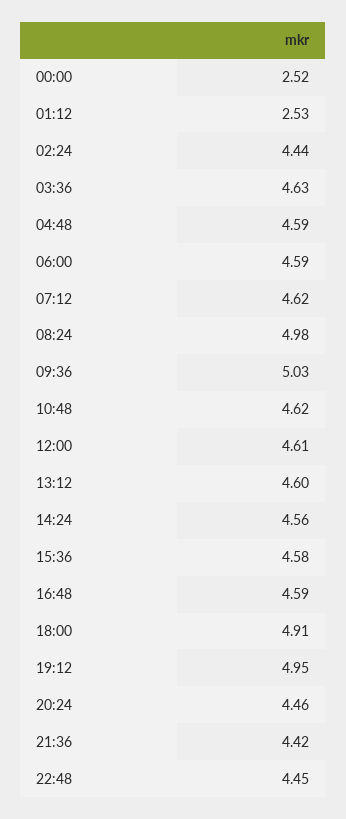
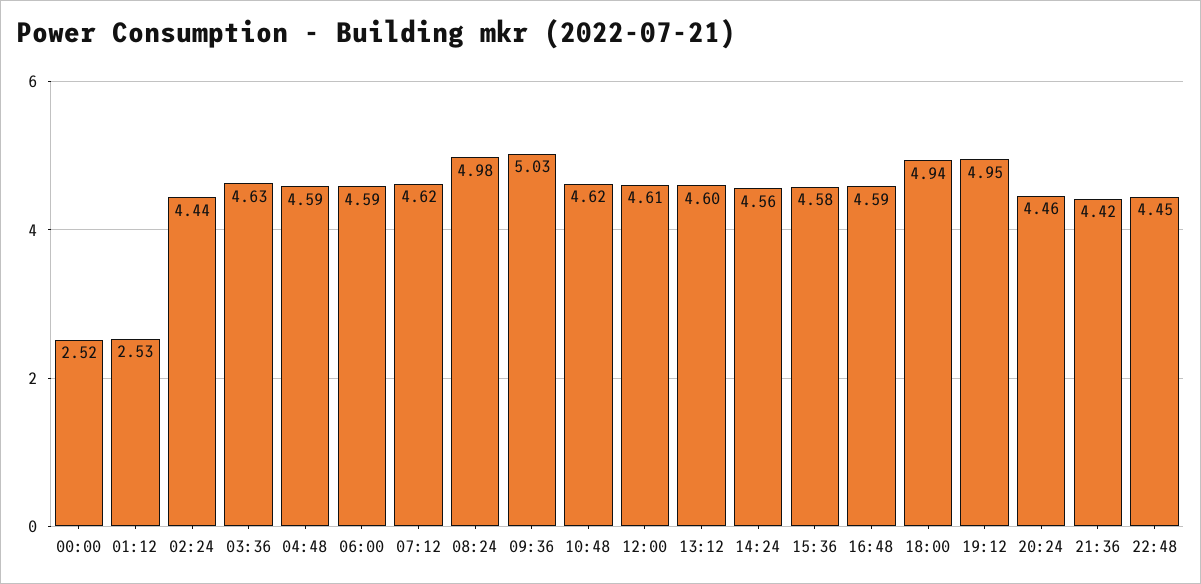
18:00: 4.91 -> 4.94

